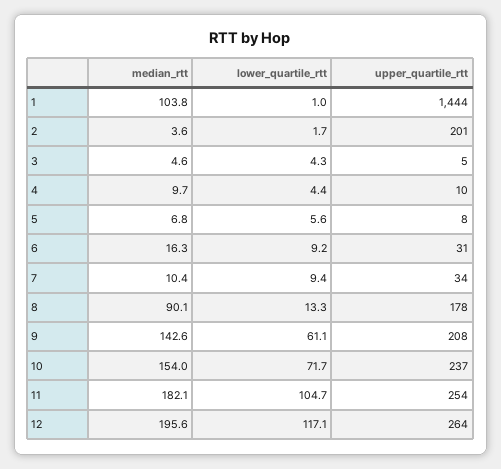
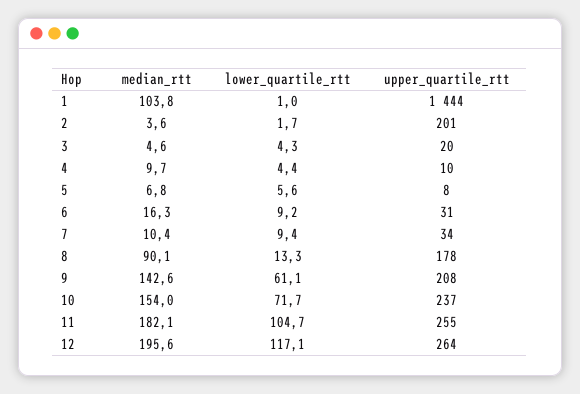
upper_quartile_rtt, 3: 5 -> 20
upper_quartile_rtt, 11: 254 -> 255

